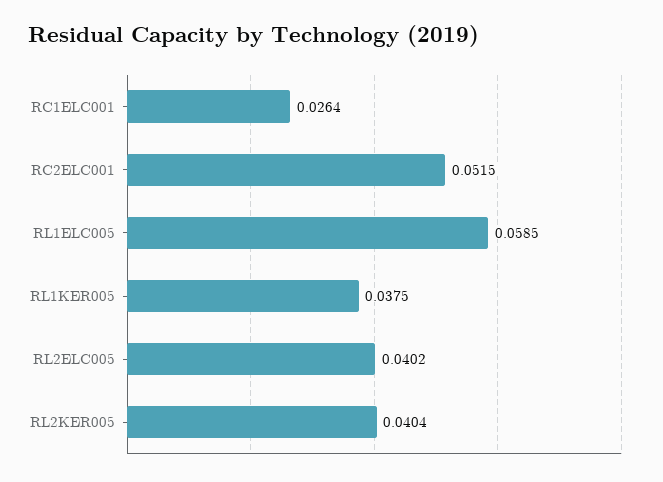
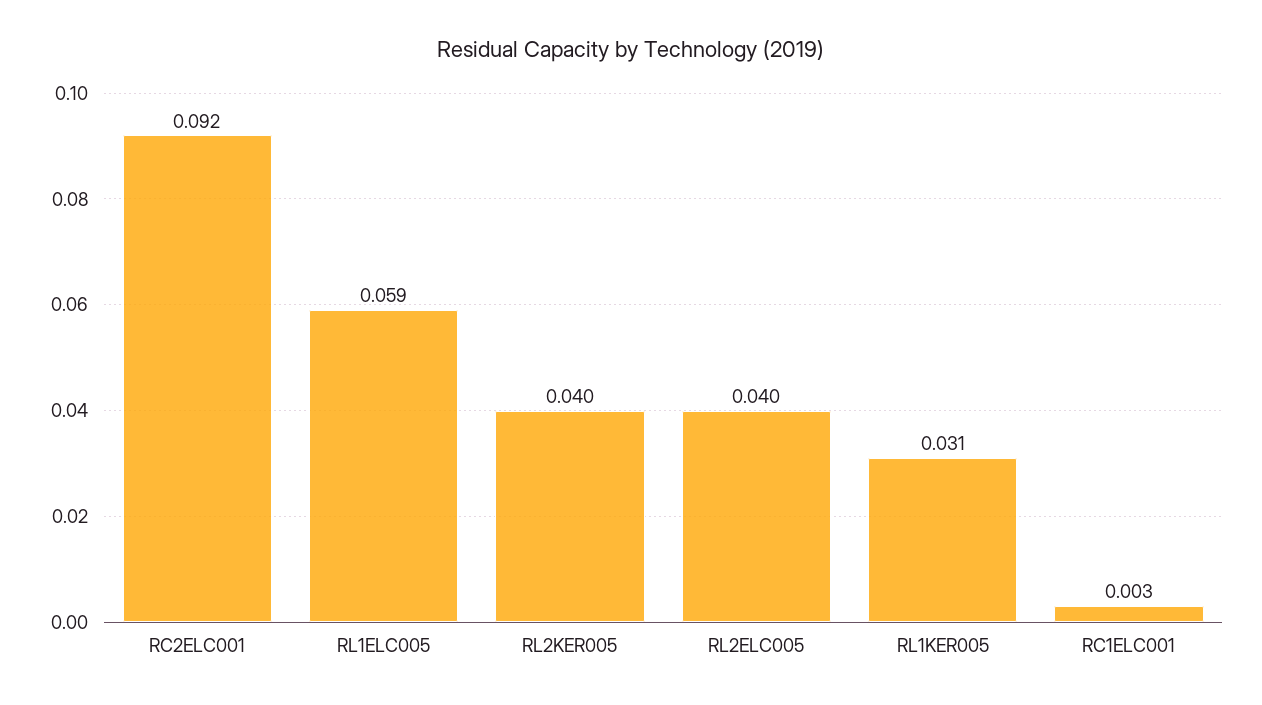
RC1ELC001: 0.0264 -> 0.003
RC2ELC001: 0.0515 -> 0.092
RL1KER005: 0.0375 -> 0.031

